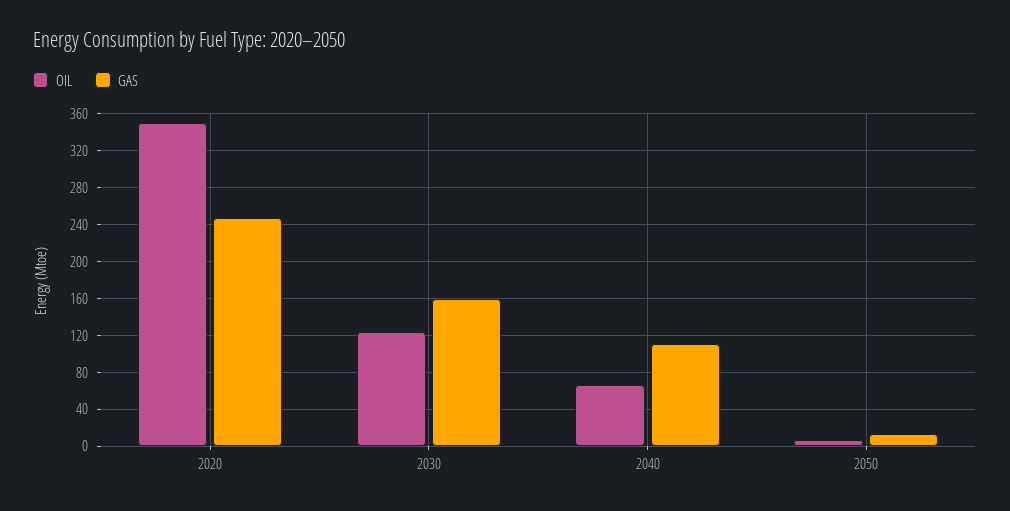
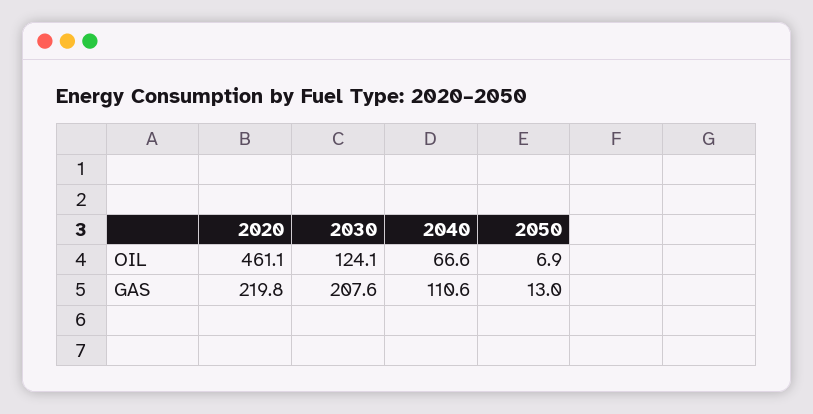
OIL, 2020: 350 -> 461.1
GAS, 2020: 250 -> 219.8
GAS, 2030: 160 -> 207.6

